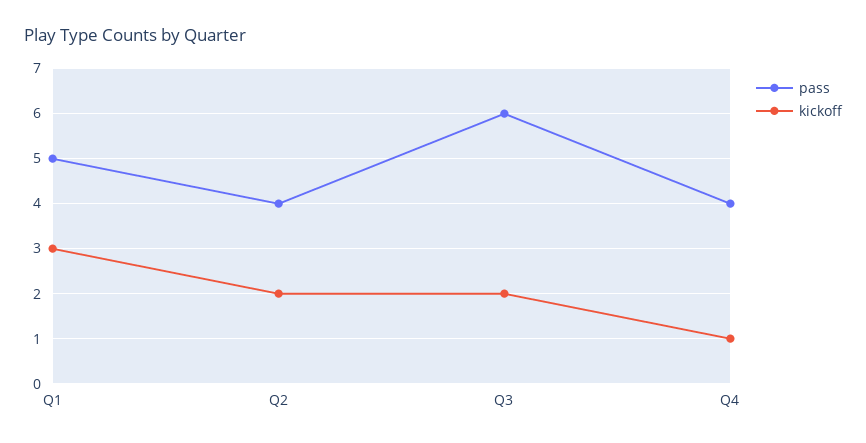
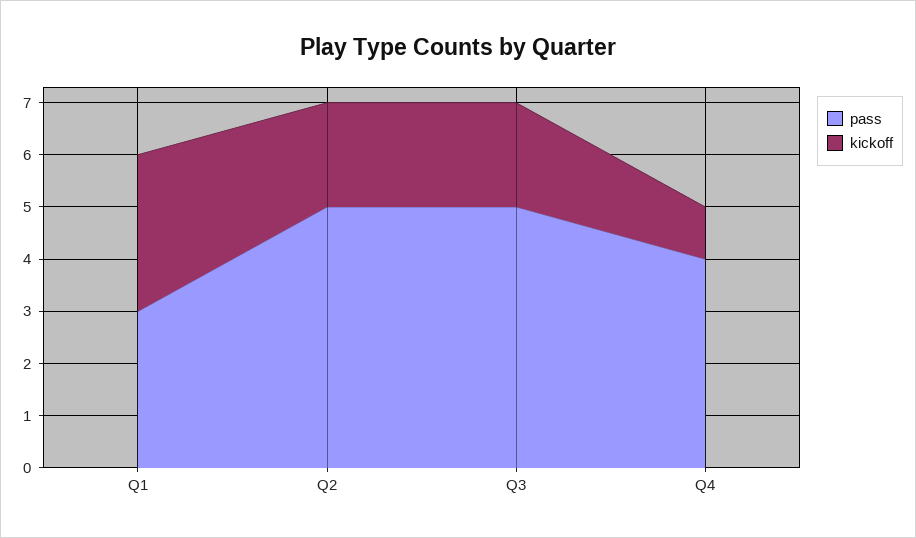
pass, Q1: 5 -> 3
pass, Q2: 4 -> 5
pass, Q3: 6 -> 5

